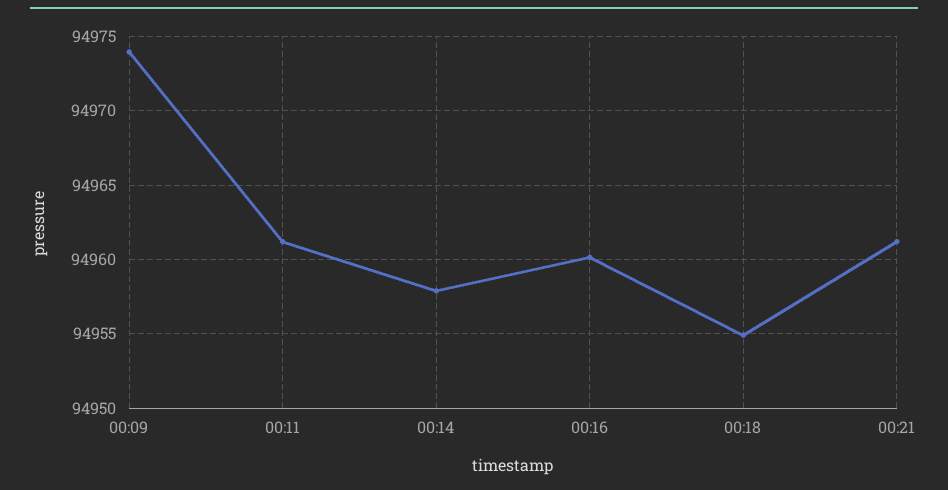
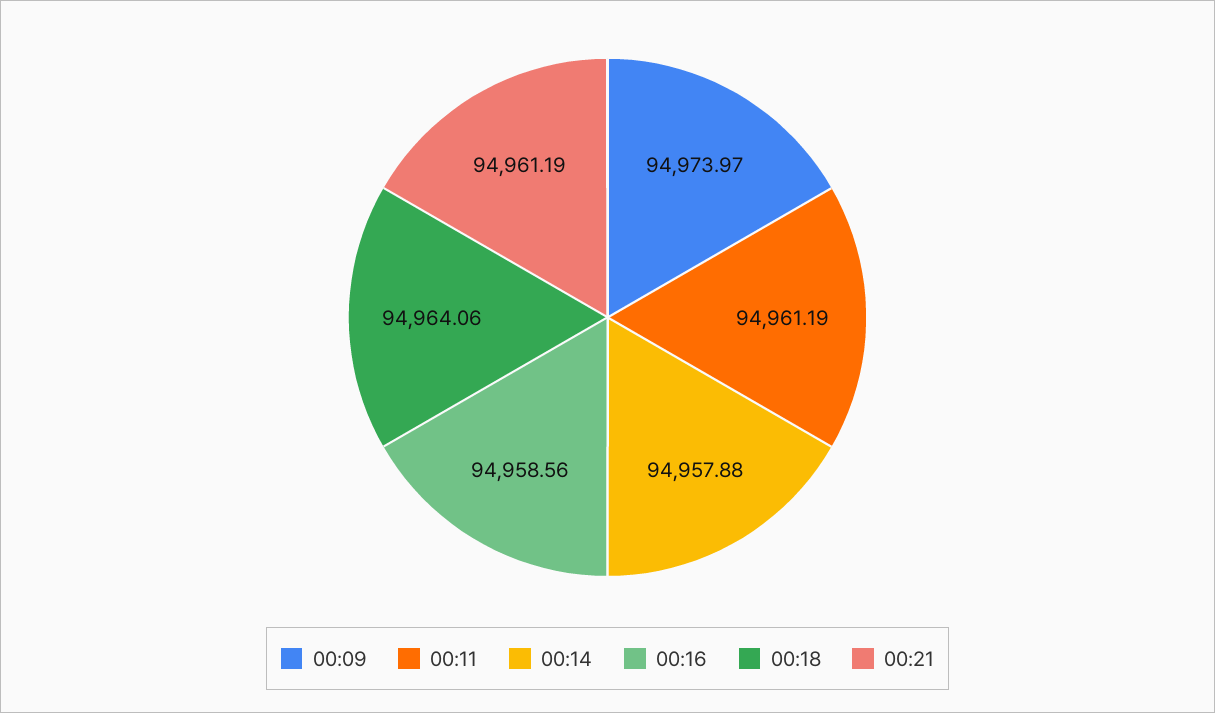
00:16: 94960 -> 94958.56
00:18: 94955 -> 94964.06

